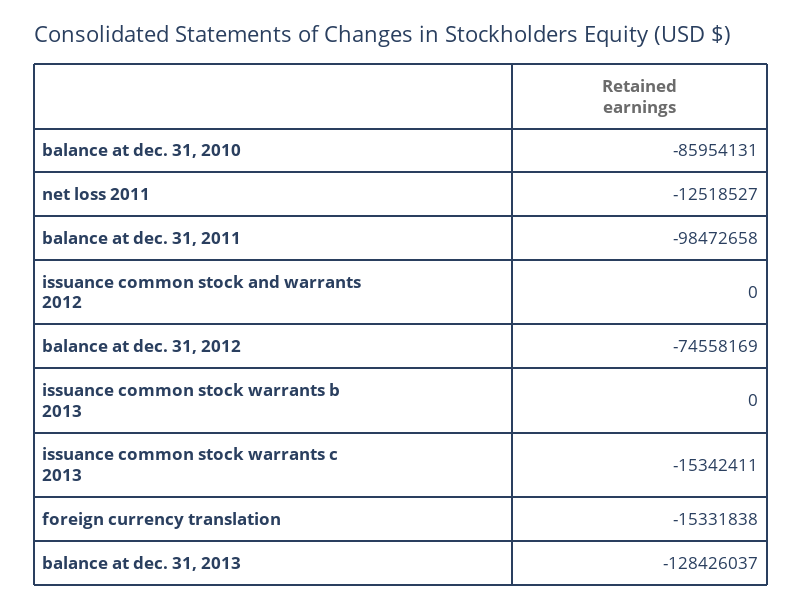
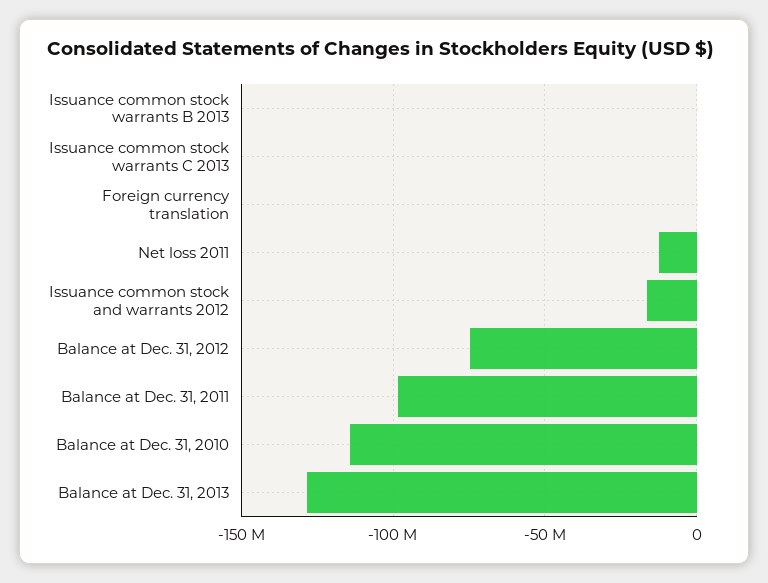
balance at dec. 31, 2010: -85954131 -> -115000000
issuance common stock and warrants 2012: 0 -> -15000000
issuance common stock warrants c 2013: -15342411 -> 0
foreign currency translation: -15331838 -> 0

